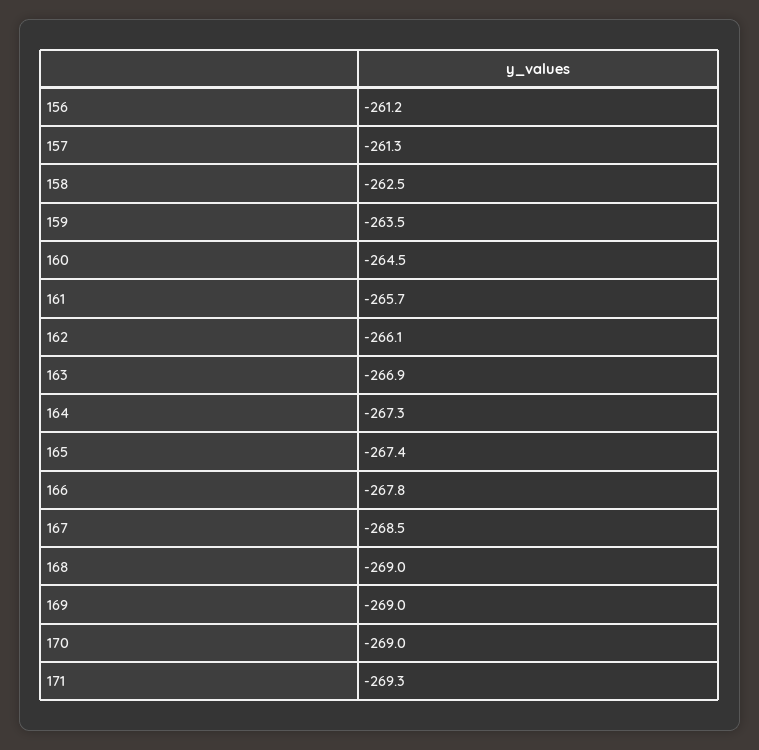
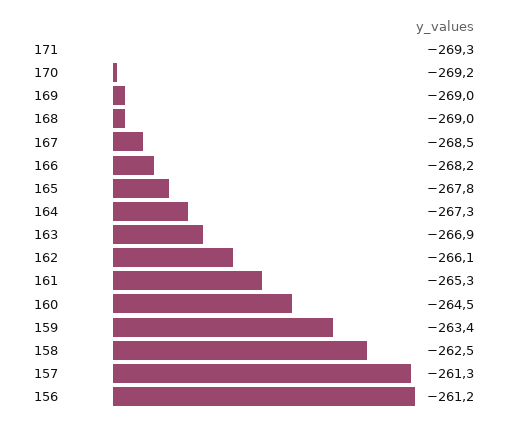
159: -263.5 -> -263.4
161: -265.7 -> -265.3
165: -267.4 -> -267.8
166: -267.8 -> -268.2
170: -269 -> -269.2

